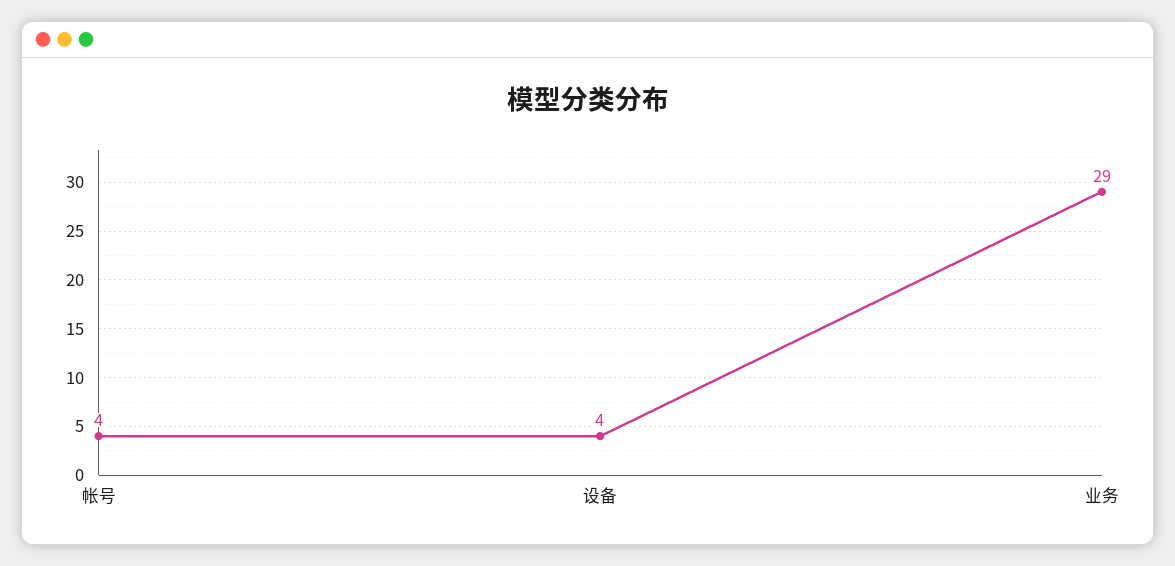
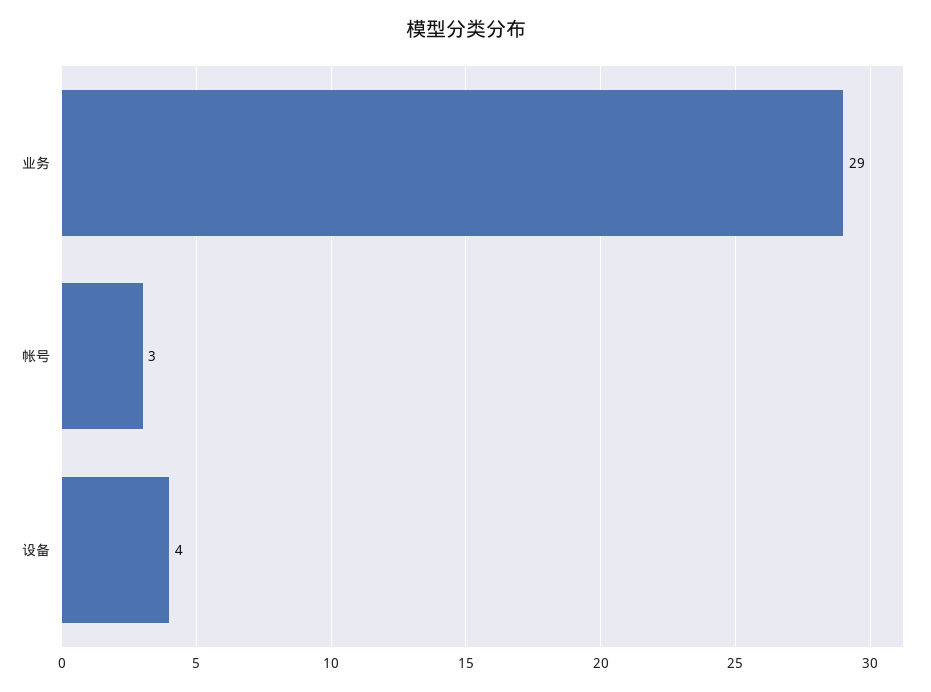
帐号: 4 -> 3

